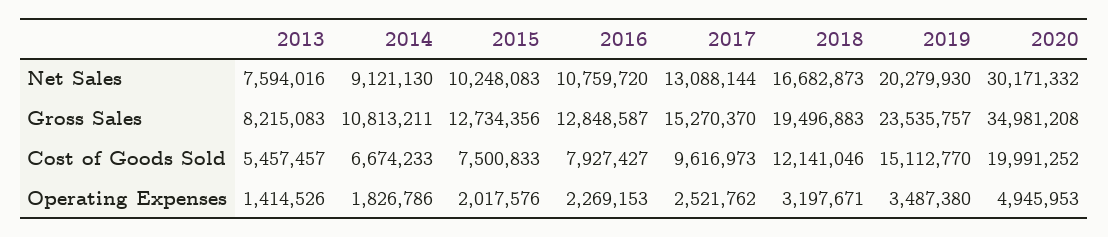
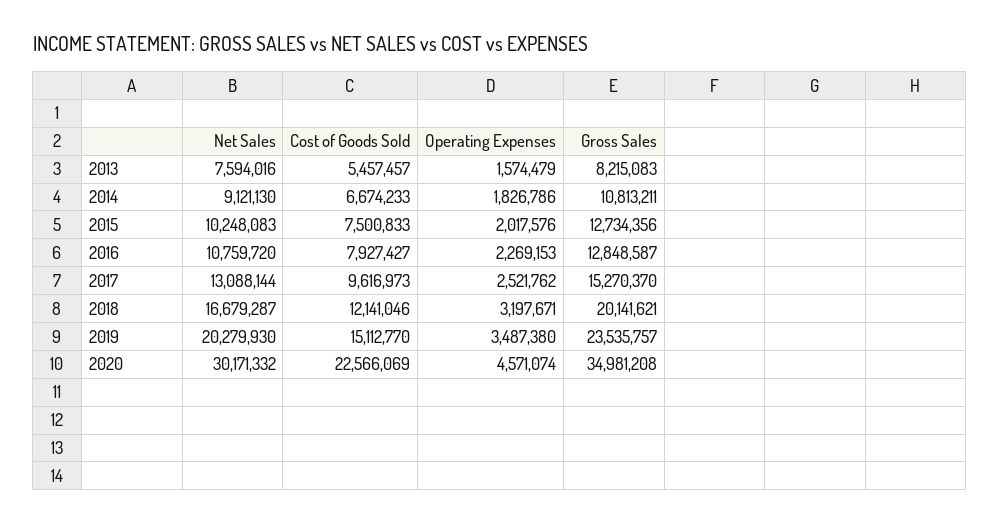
2018, Net Sales: 16682873 -> 16679287
2018, Gross Sales: 19496883 -> 20141621
2020, Cost of Goods Sold: 19991252 -> 22566069
2013, Operating Expenses: 1414526 -> 1574479
2020, Operating Expenses: 4945953 -> 4571074

